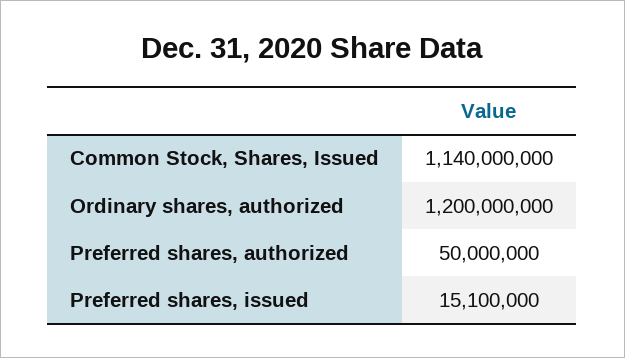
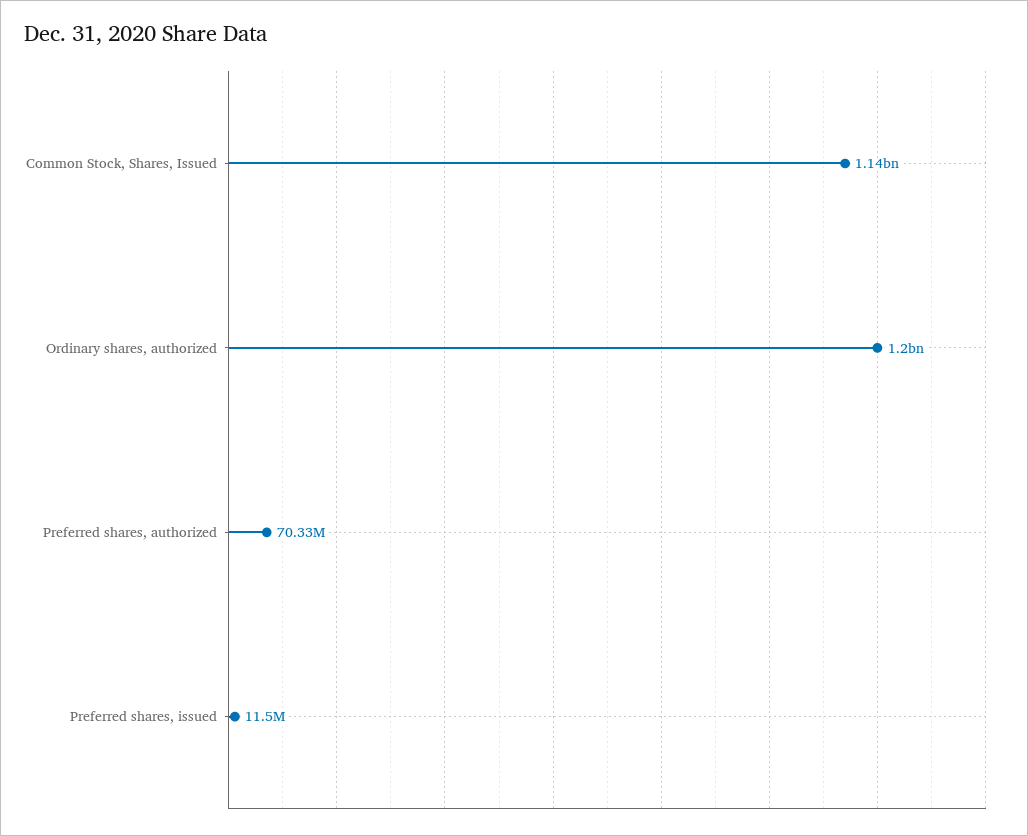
Preferred shares, authorized: 50000000 -> 70330000
Preferred shares, issued: 15100000 -> 11500000

